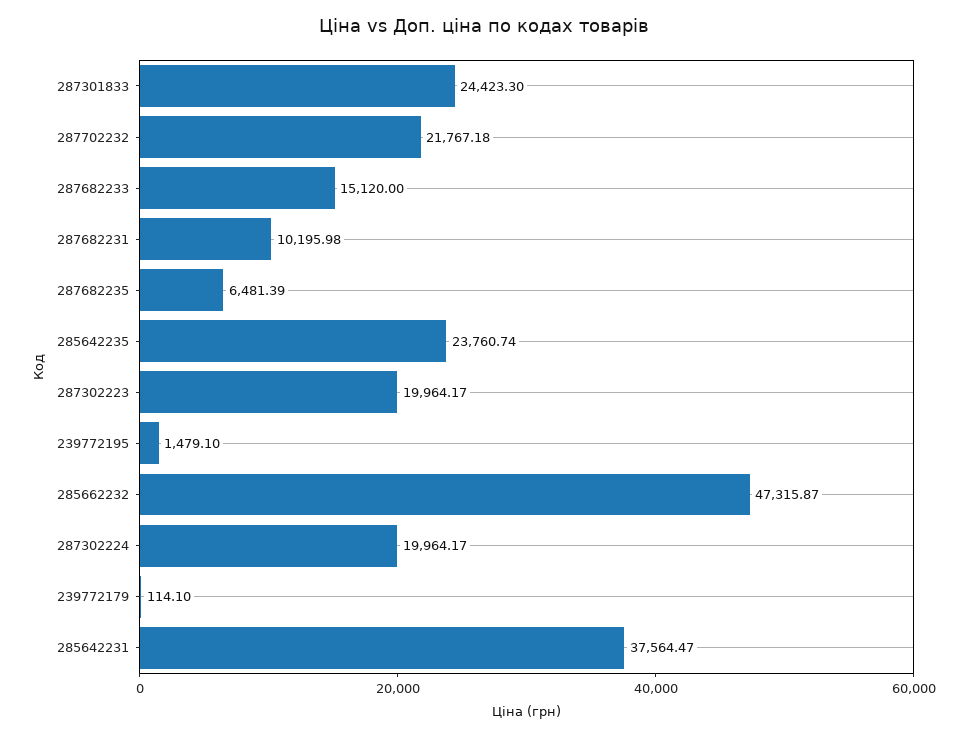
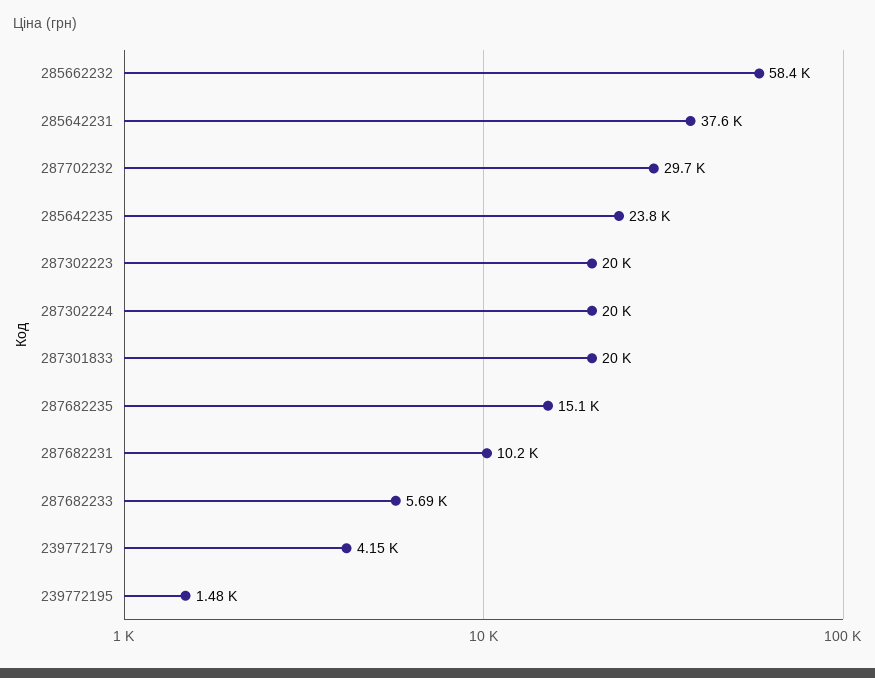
287301833: 24423.3 -> 20000
287702232: 21767.18 -> 29700
287682233: 15120 -> 5690
287682235: 6481.39 -> 15100
285662232: 47315.87 -> 58400
239772179: 114.1 -> 4150

